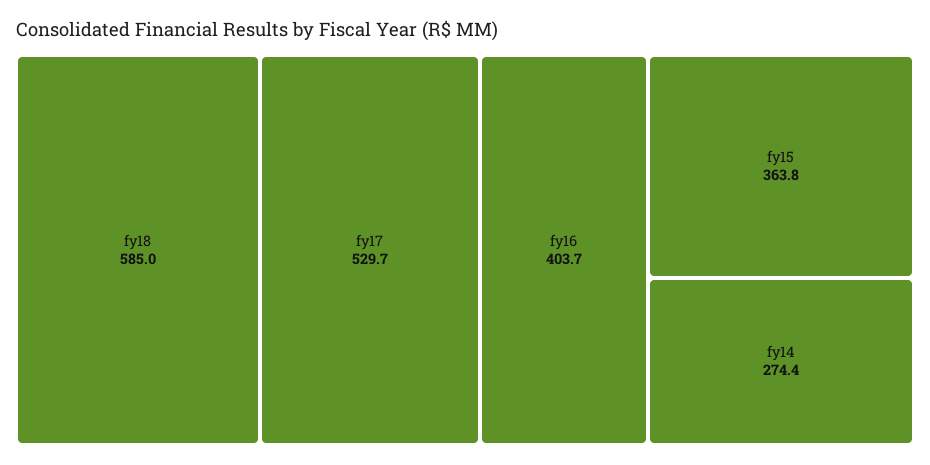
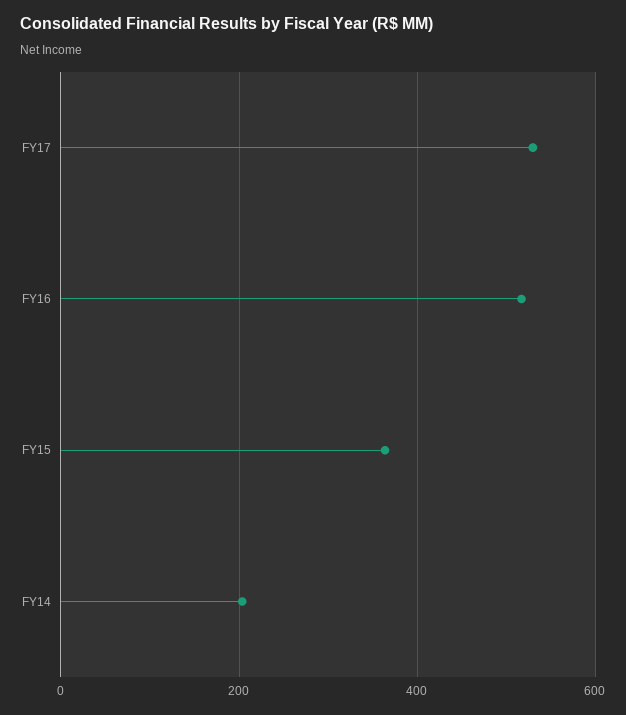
fy18: 585 -> none
fy16: 403.7 -> 520
fy14: 274.4 -> 200

